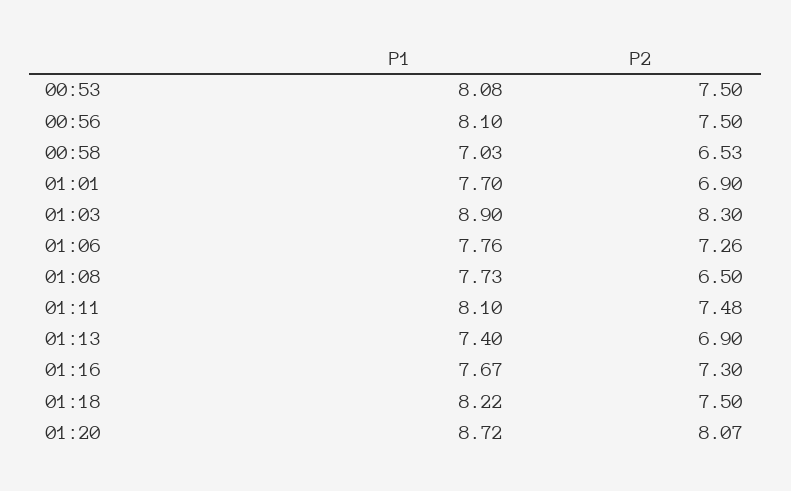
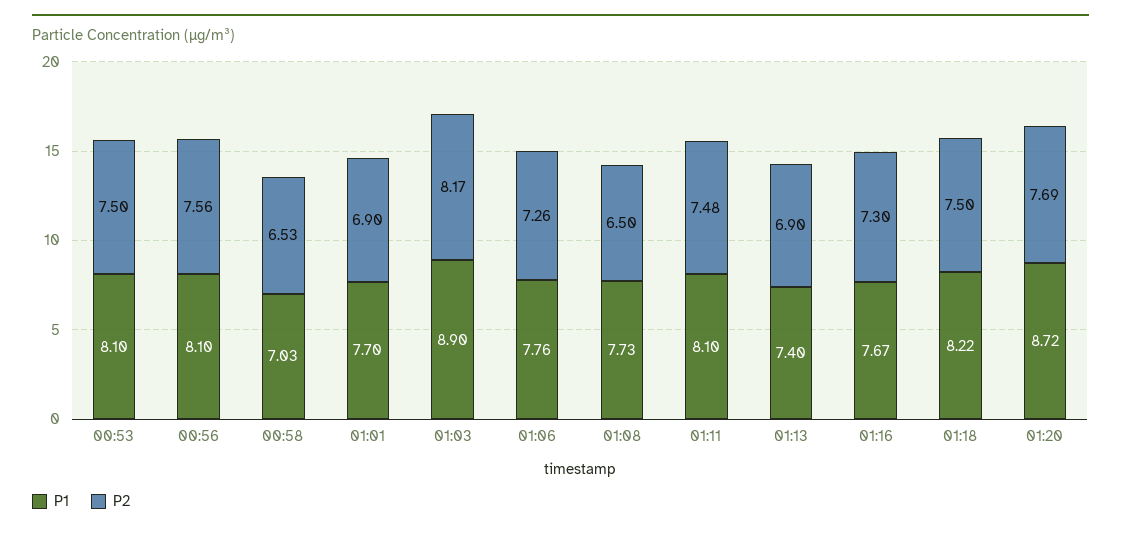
P1, 00:53: 8.08 -> 8.1
P2, 00:56: 7.5 -> 7.56
P2, 01:03: 8.3 -> 8.17
P2, 01:20: 8.07 -> 7.69

